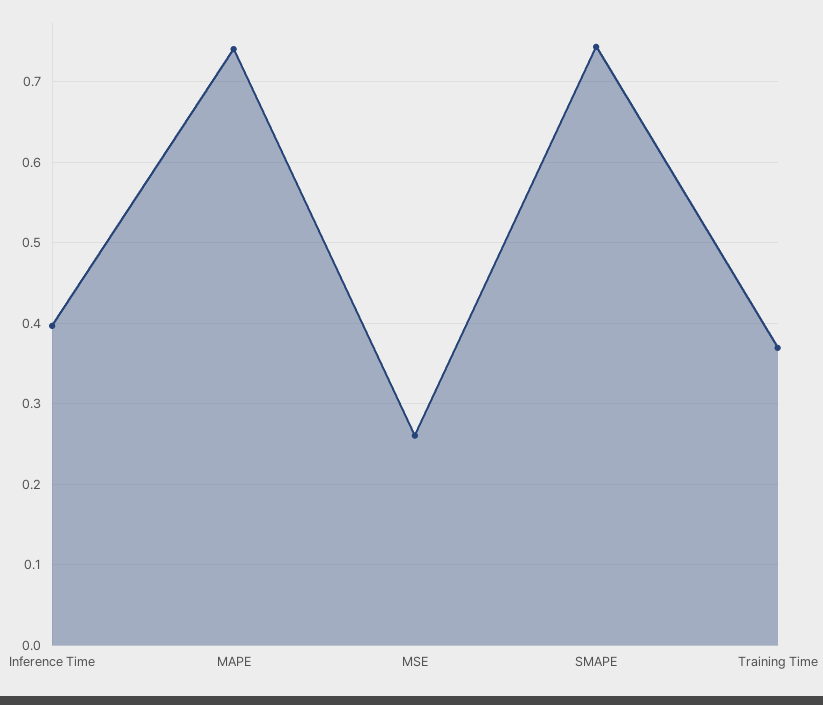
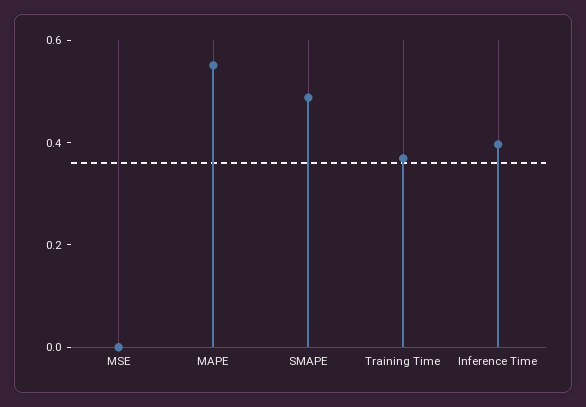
MAPE: 0.74 -> 0.55
MSE: 0.26 -> 0
SMAPE: 0.74 -> 0.5

